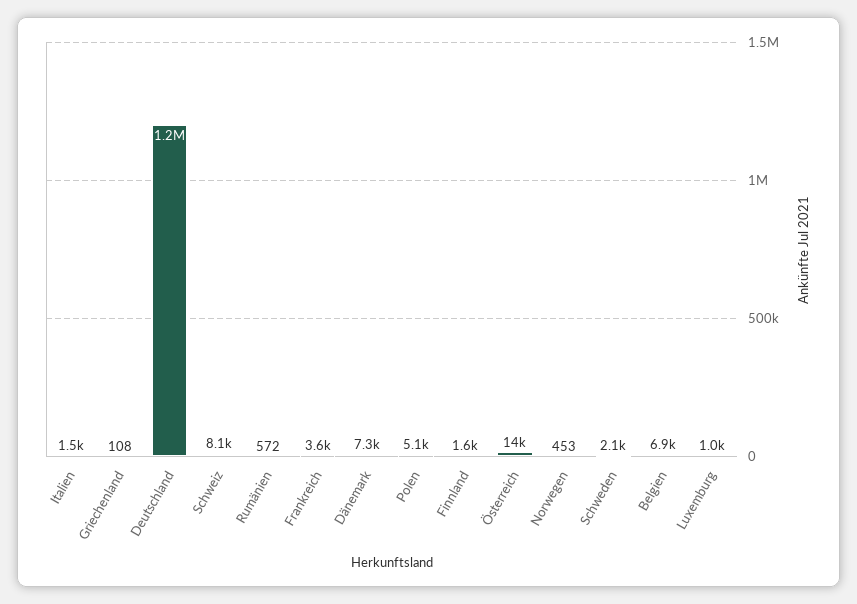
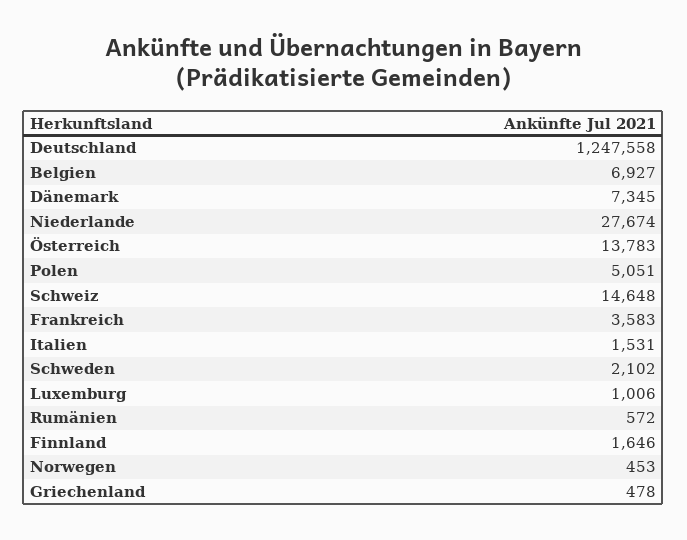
Griechenland: 108 -> 478
Schweiz: 8100 -> 14648
Niederlande: none -> 27674

